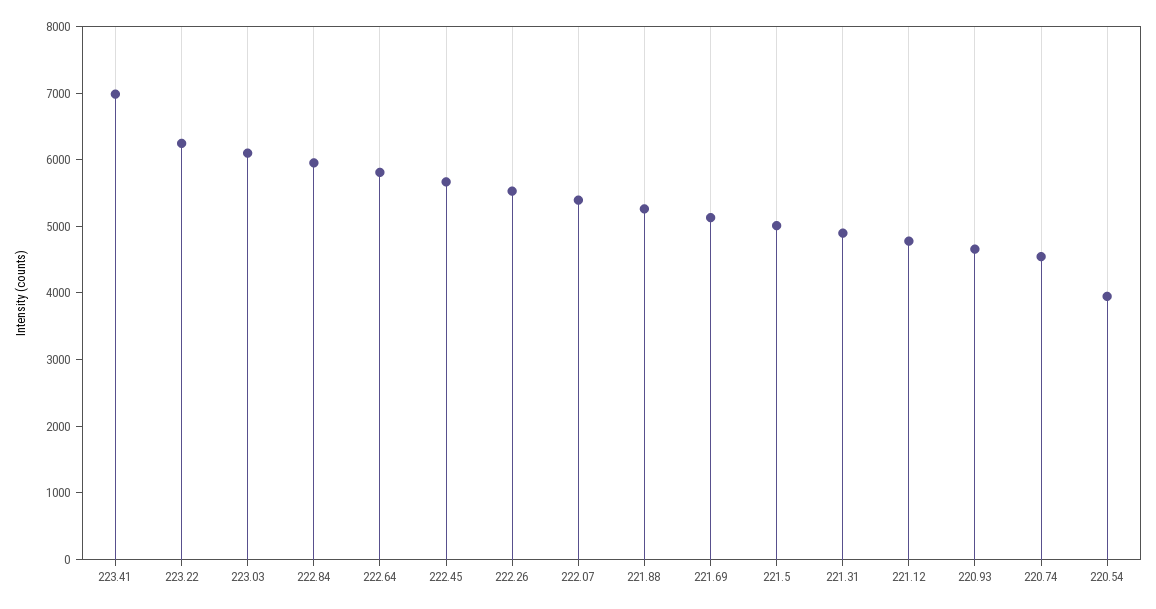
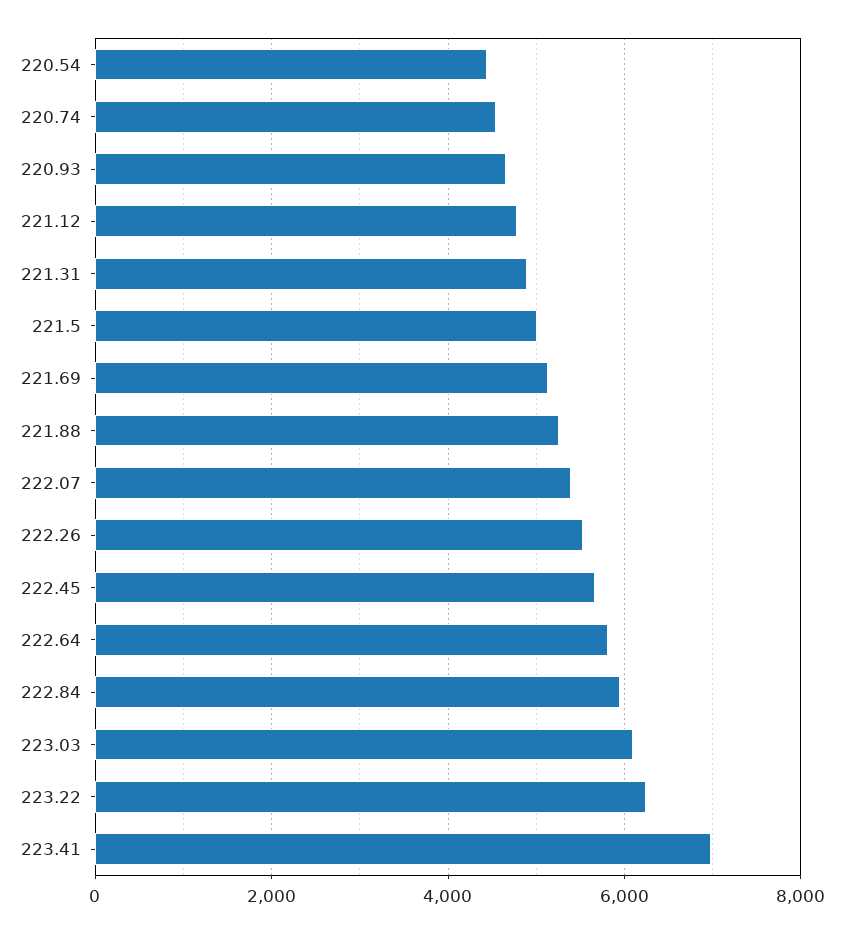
220.54: 4000 -> 4400

